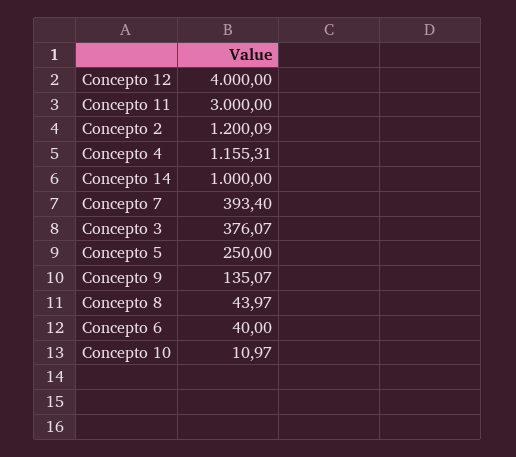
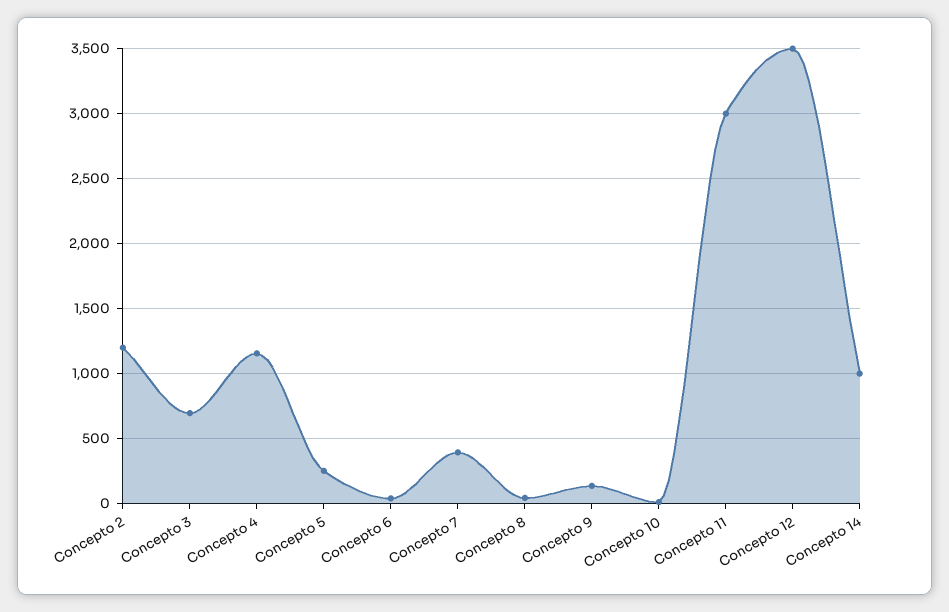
Concepto 12: 4000 -> 3500
Concepto 3: 376.07 -> 700

